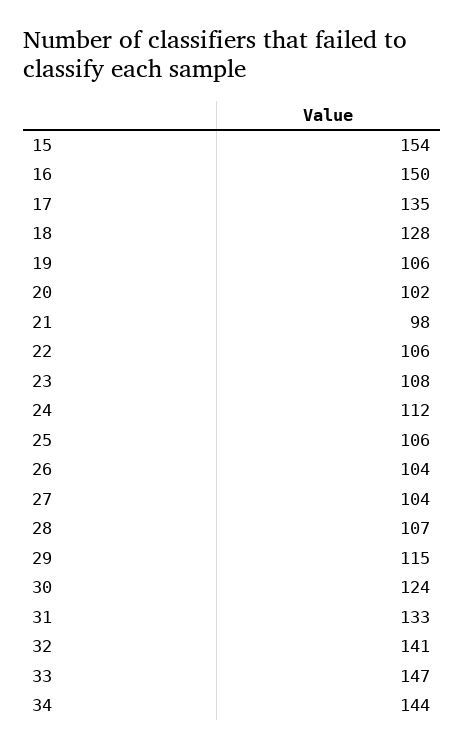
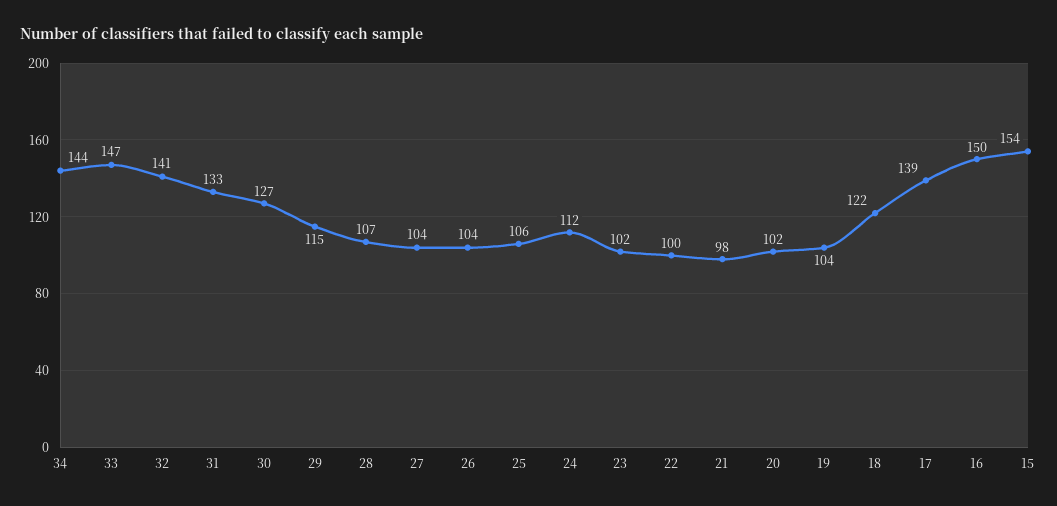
17: 135 -> 139
18: 128 -> 122
19: 106 -> 104
22: 106 -> 100
23: 108 -> 102
30: 124 -> 127

